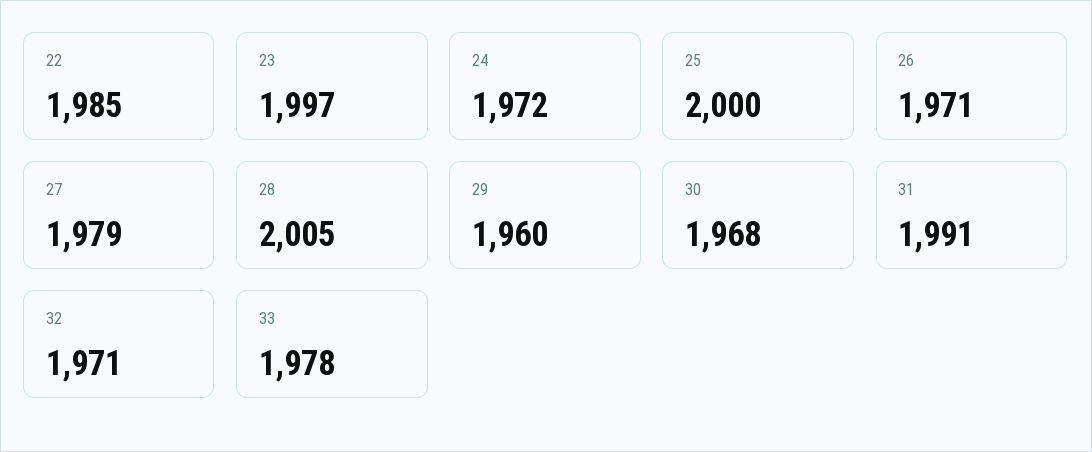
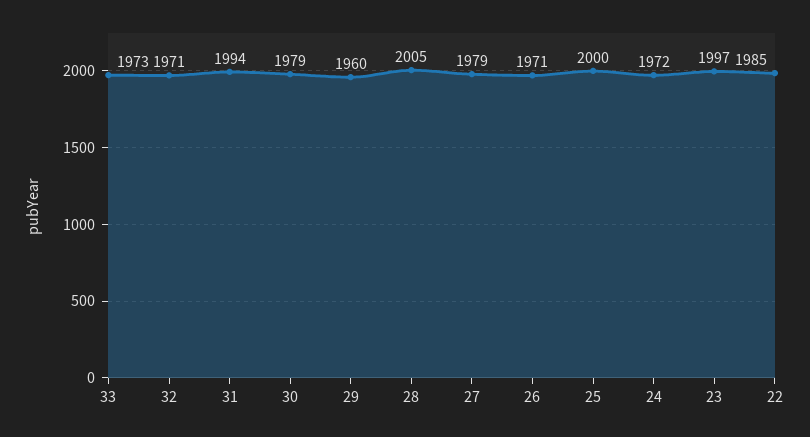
30: 1968 -> 1979
31: 1991 -> 1994
33: 1978 -> 1973

